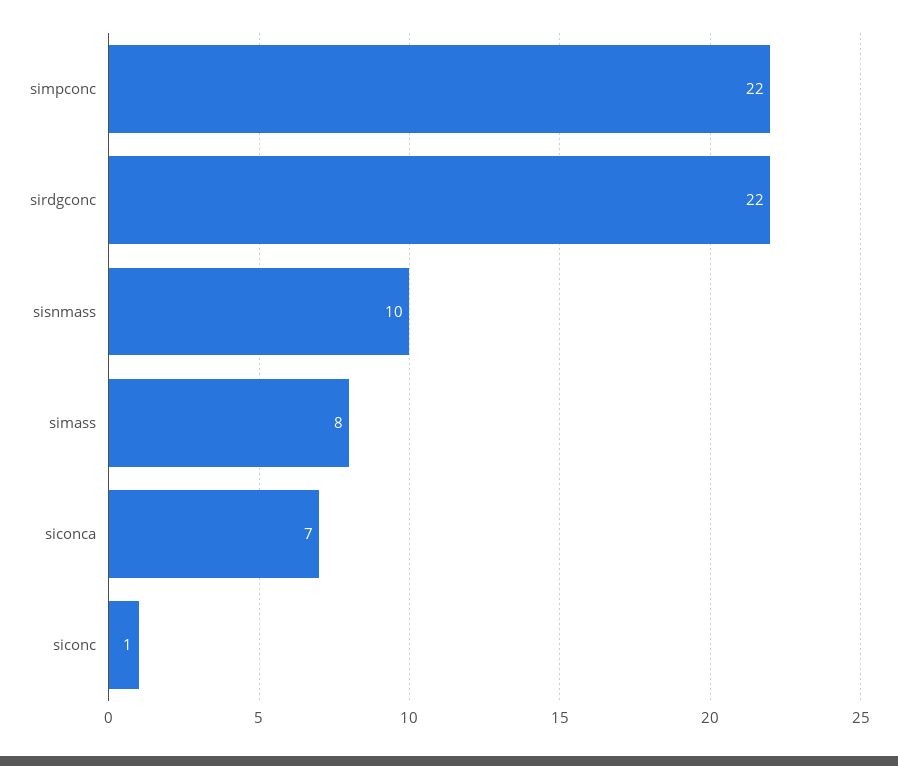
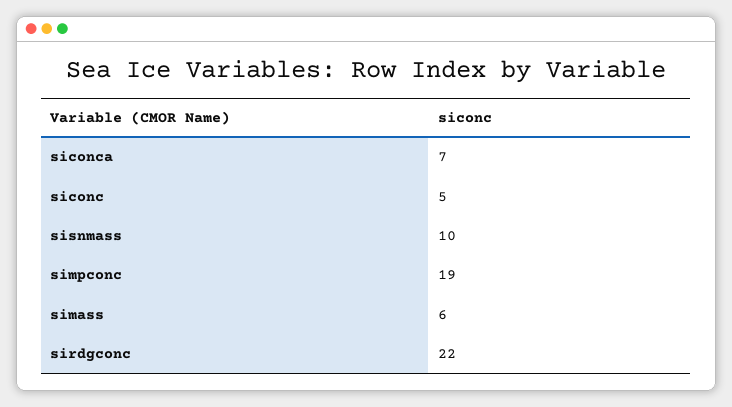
simpconc: 22 -> 19
simass: 8 -> 6
siconc: 1 -> 5

